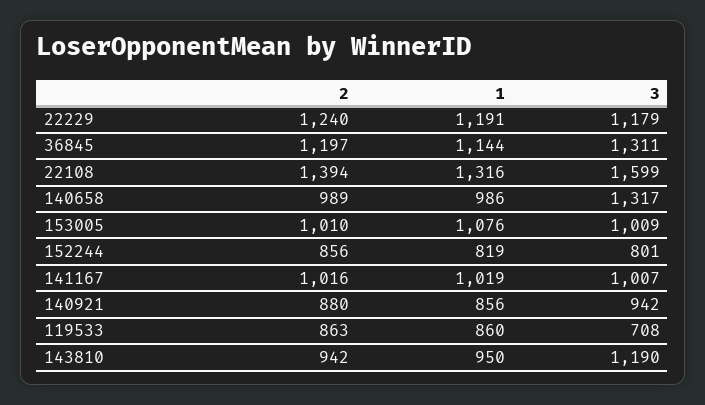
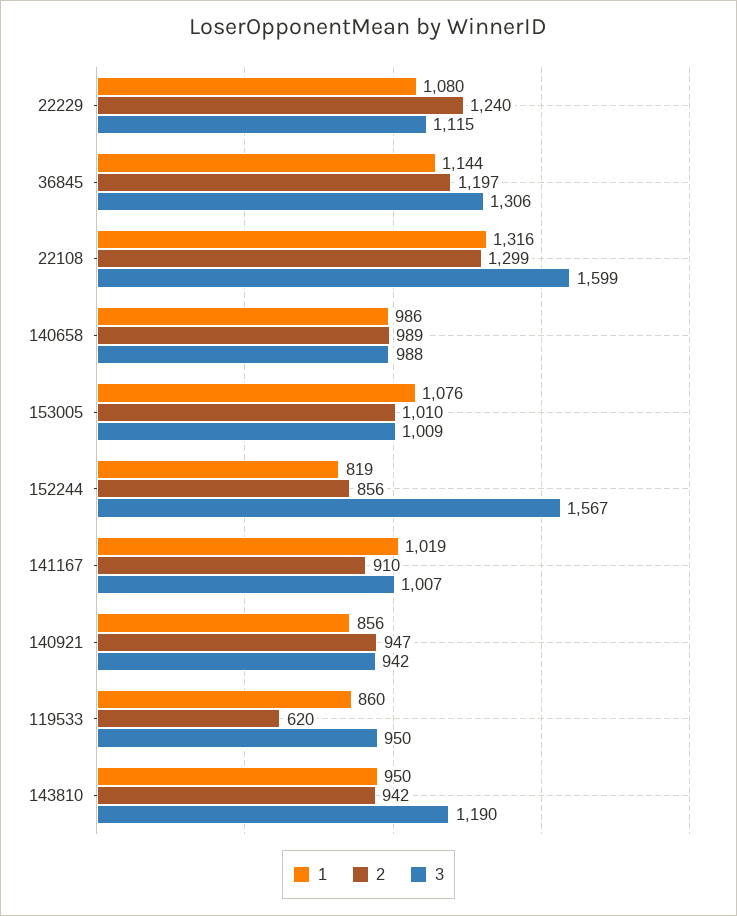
1, 22229: 1191 -> 1080
3, 22229: 1179 -> 1115
3, 36845: 1311 -> 1306
2, 22108: 1394 -> 1299
3, 140658: 1317 -> 988
3, 152244: 801 -> 1567
2, 141167: 1016 -> 910
2, 140921: 880 -> 947
2, 119533: 863 -> 620
3, 119533: 708 -> 950

